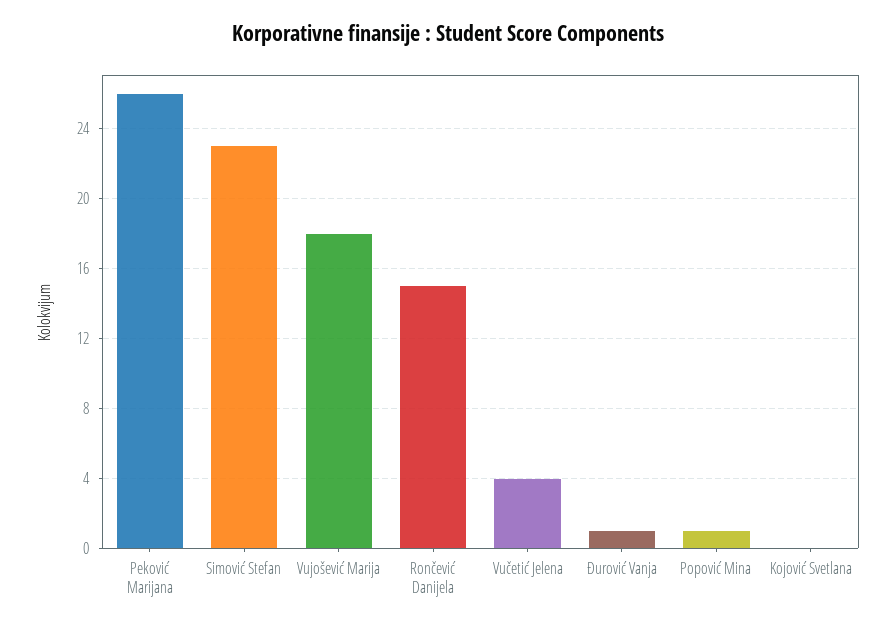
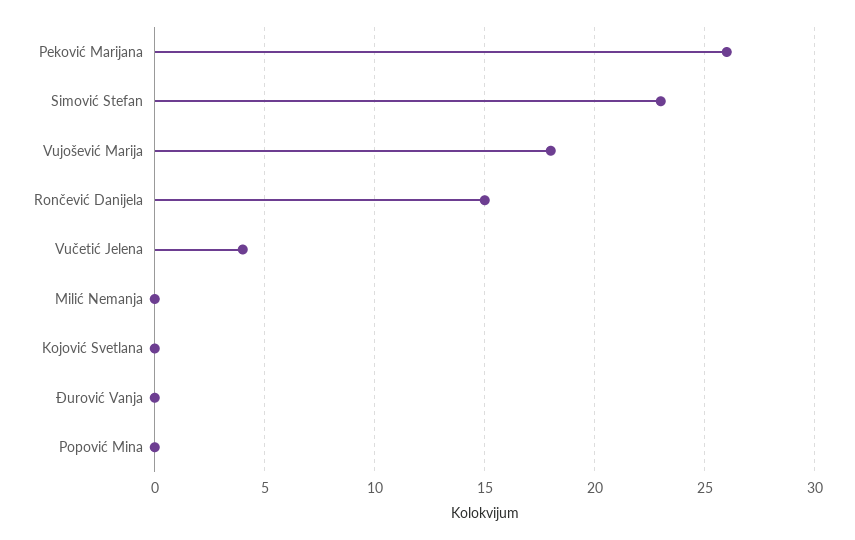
Đurović Vanja: 1 -> 0
Popović Mina: 1 -> 0
Milić Nemanja: none -> 0

